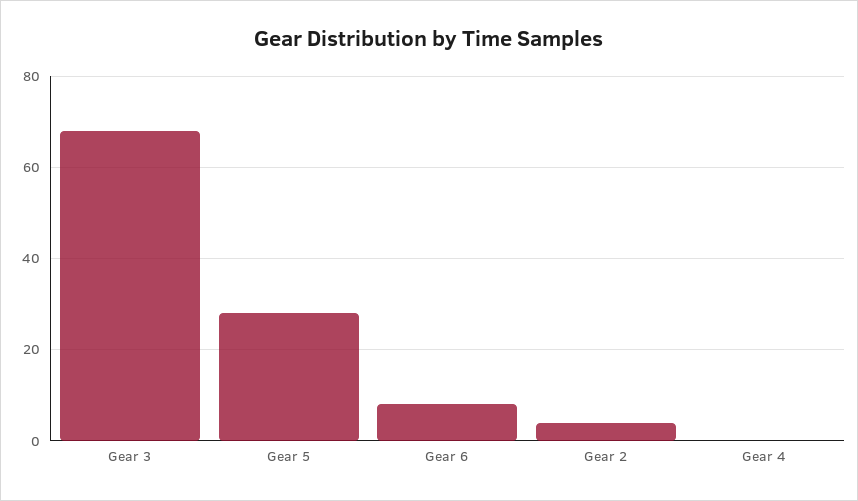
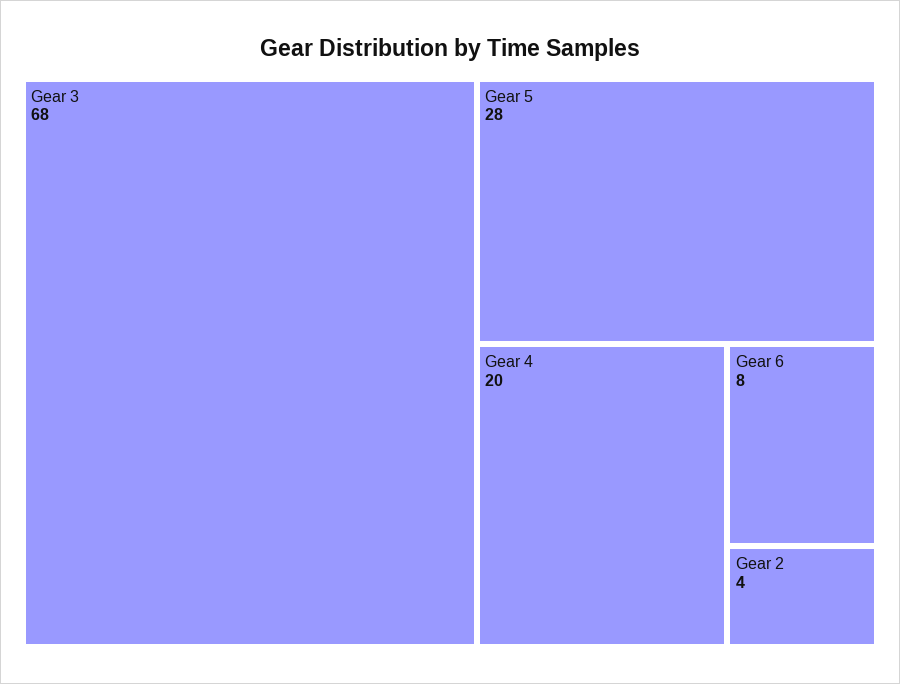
Gear 4: 0 -> 20

